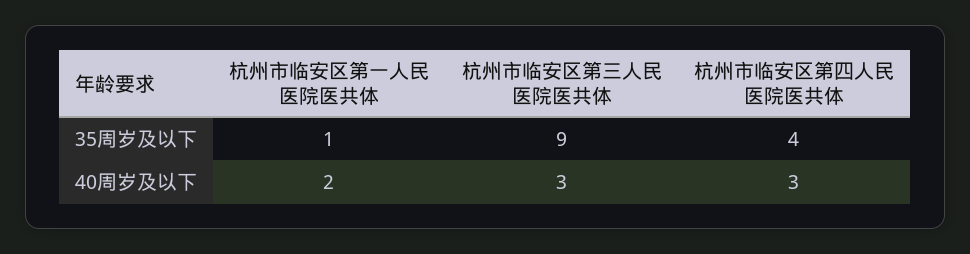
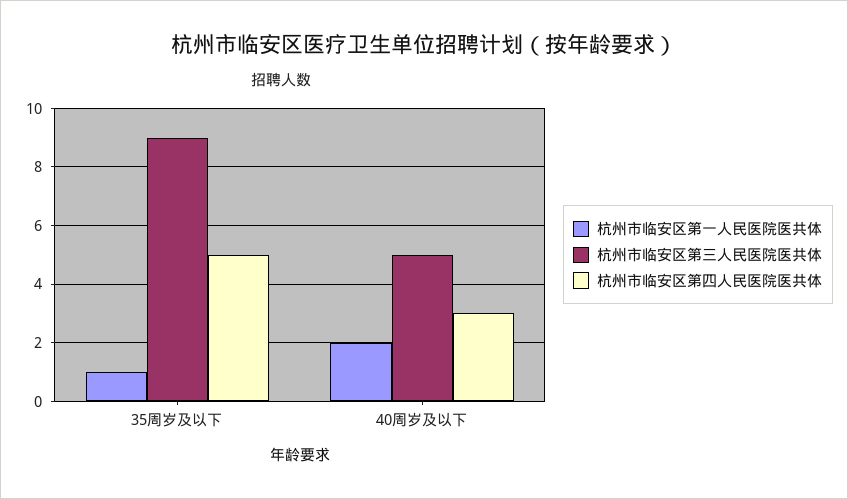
杭州市临安区第四人民医院医共体, 35周岁及以下: 4 -> 5
杭州市临安区第三人民医院医共体, 40周岁及以下: 3 -> 5

